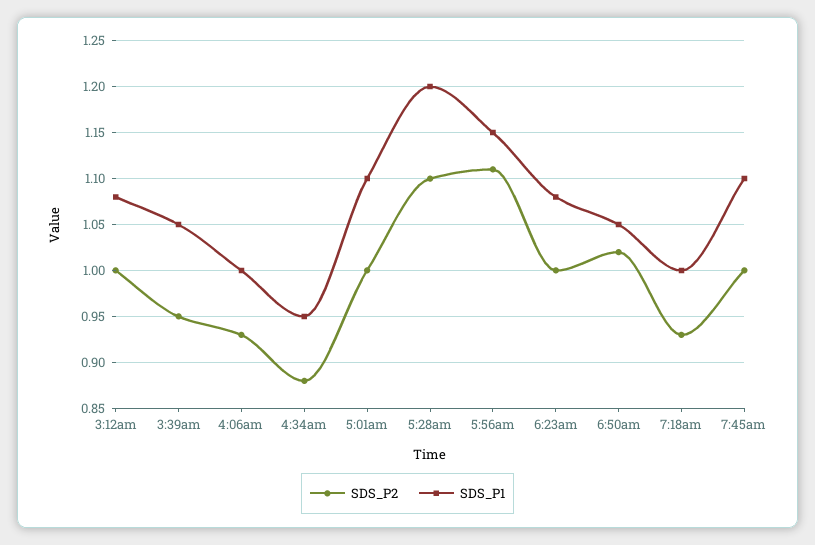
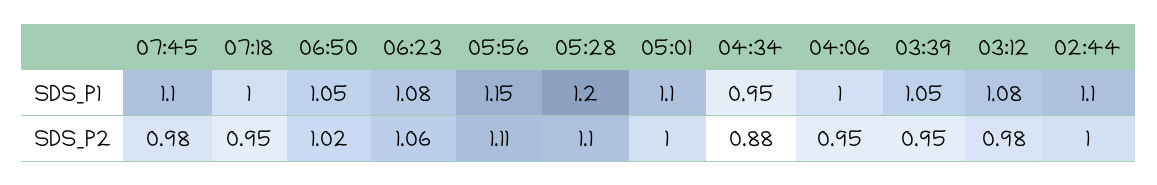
SDS_P2, 3:12am: 1 -> 0.98
SDS_P2, 4:06am: 0.93 -> 0.95
SDS_P2, 6:23am: 1 -> 1.06
SDS_P2, 7:18am: 0.93 -> 0.95
SDS_P2, 7:45am: 1 -> 0.98
SDS_P1, 02:44: none -> 1.1
SDS_P2, 02:44: none -> 1

